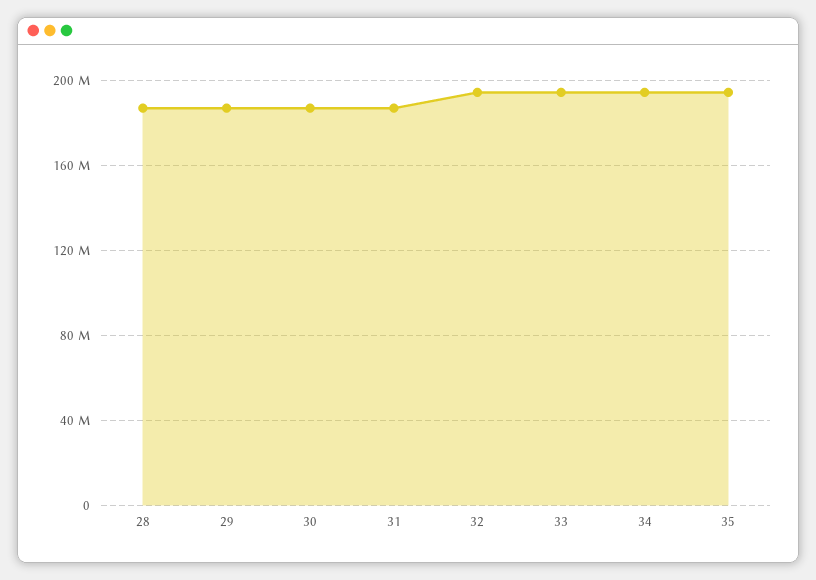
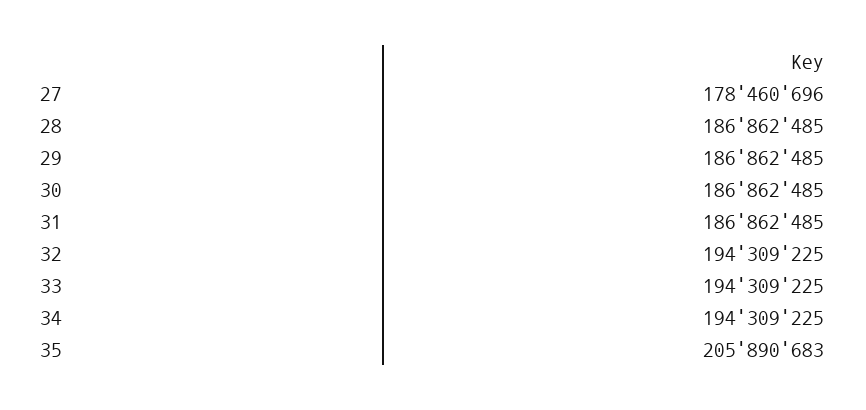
35: 195000000 -> 205890683
27: none -> 178460696

